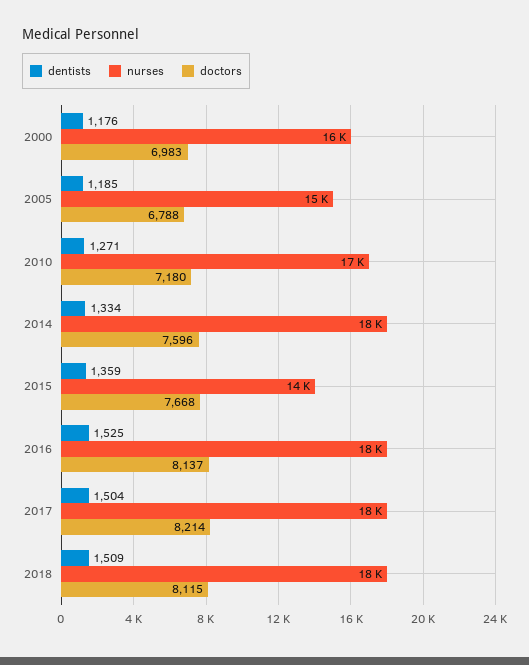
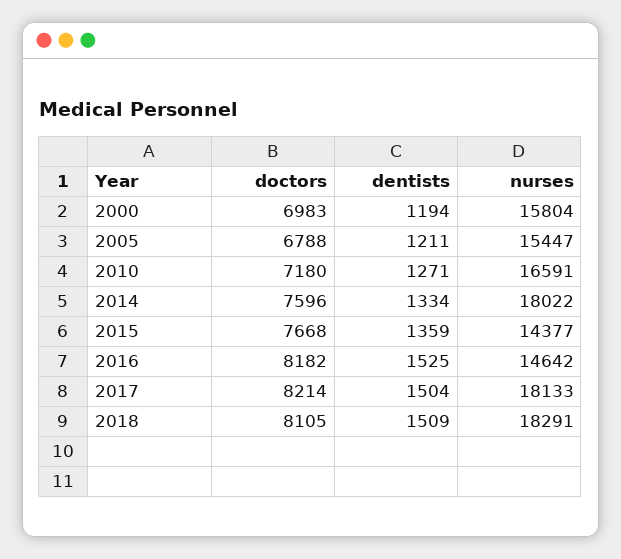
dentists, 2000: 1176 -> 1194
dentists, 2005: 1185 -> 1211
nurses, 2016: 18000 -> 14642
doctors, 2016: 8137 -> 8182
doctors, 2018: 8115 -> 8105

